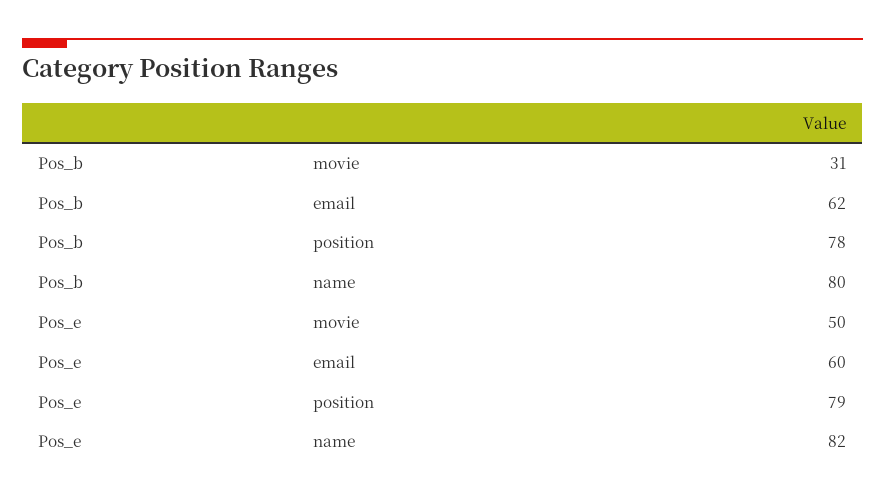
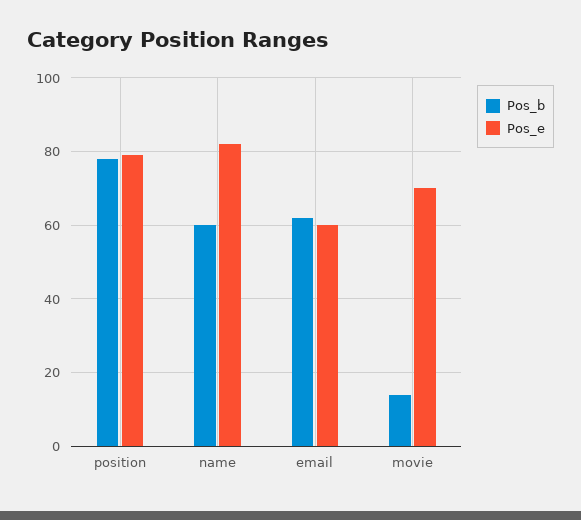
Pos_b, movie: 31 -> 15
Pos_b, name: 80 -> 60
Pos_e, movie: 50 -> 70

